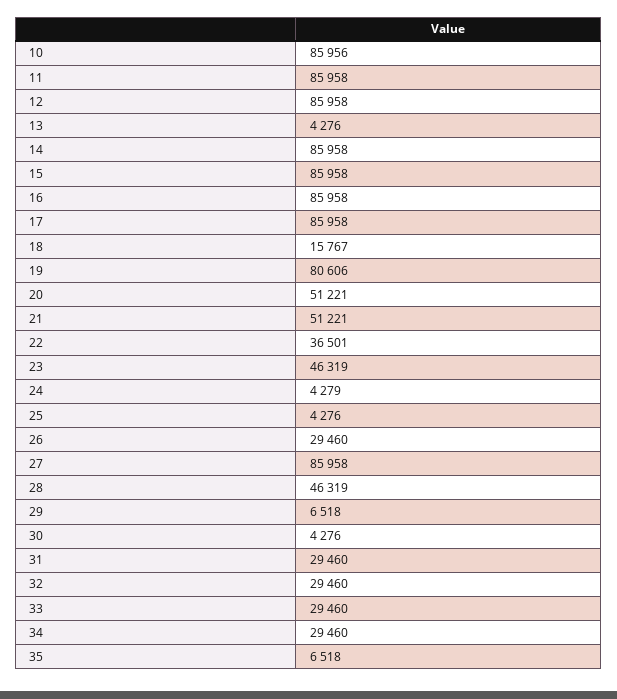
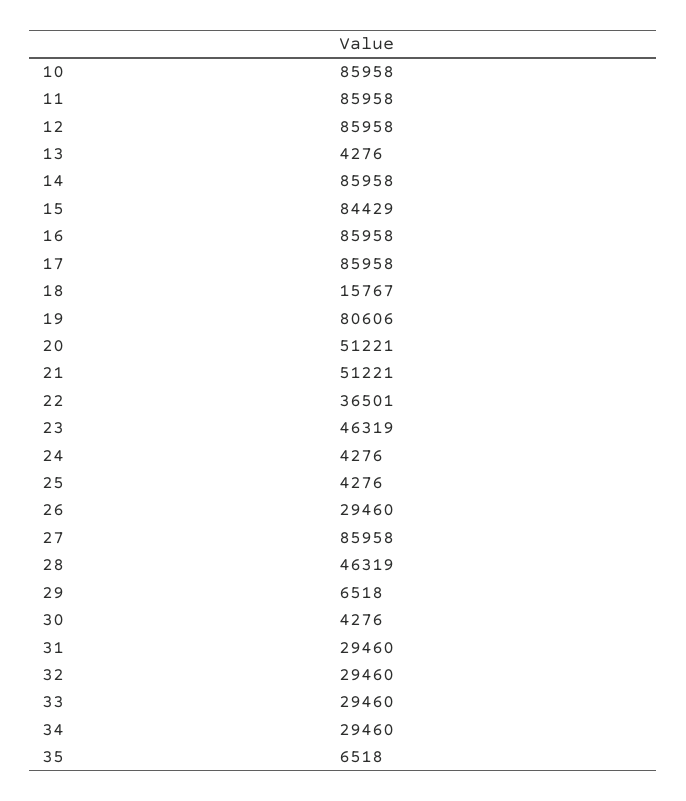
10: 85956 -> 85958
15: 85958 -> 84429
24: 4279 -> 4276

